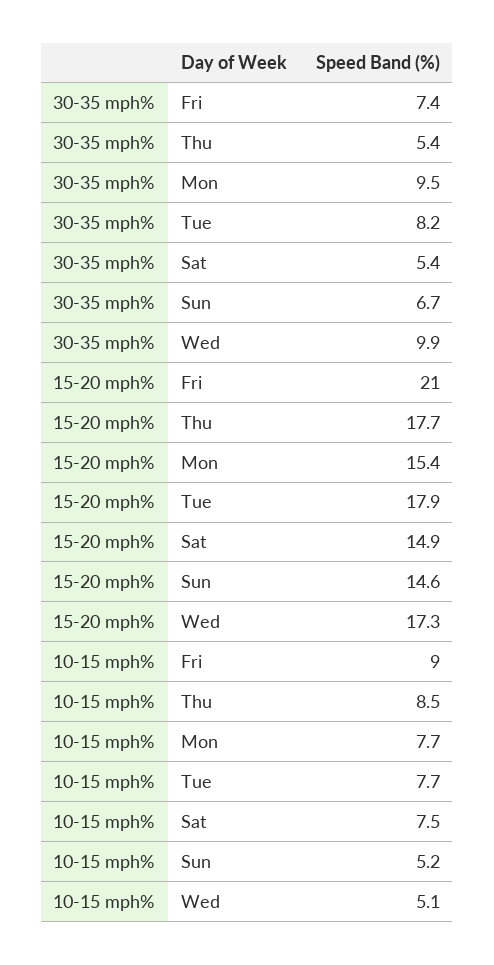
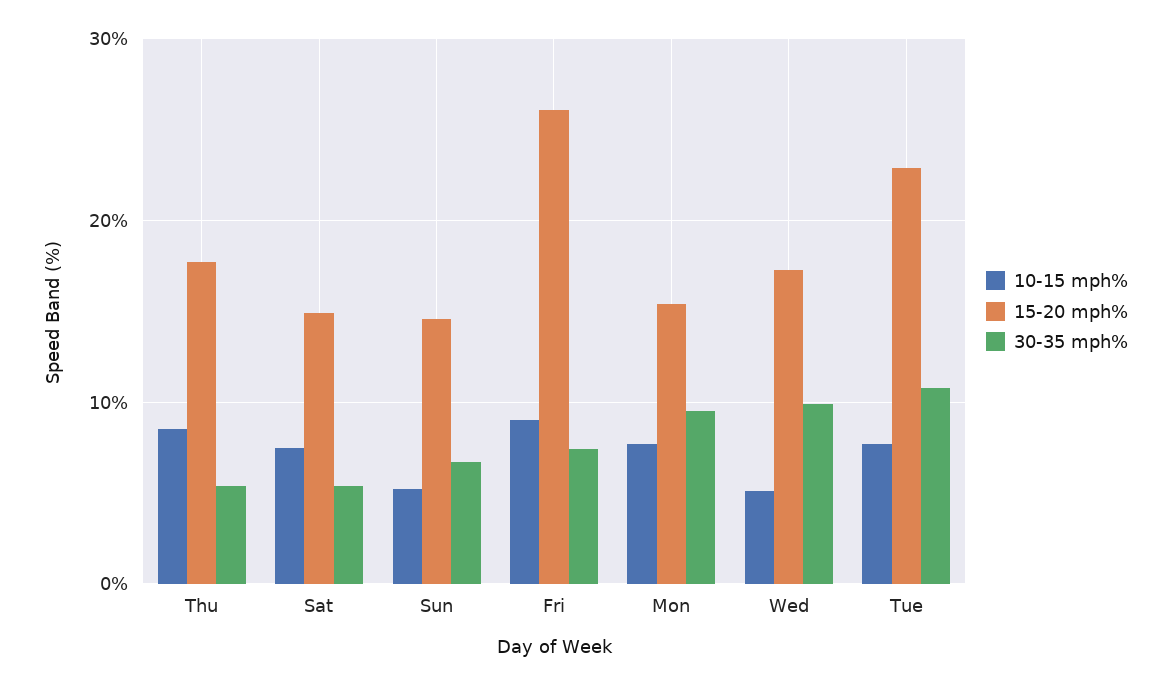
30-35 mph%, Tue: 8.2 -> 11
15-20 mph%, Fri: 21 -> 26
15-20 mph%, Tue: 17.9 -> 23

